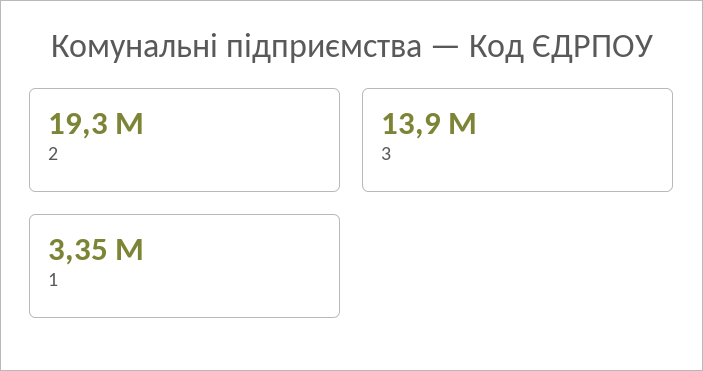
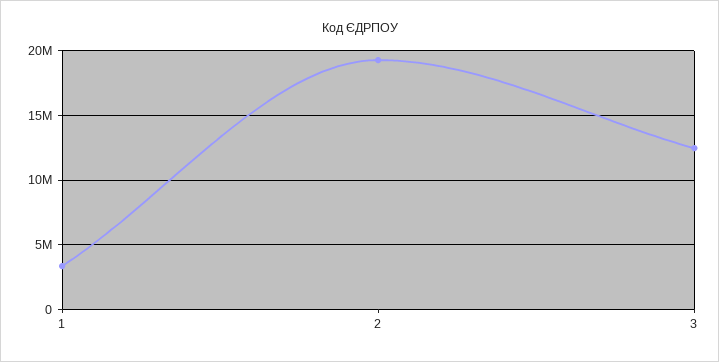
3: 13900000 -> 12500000

